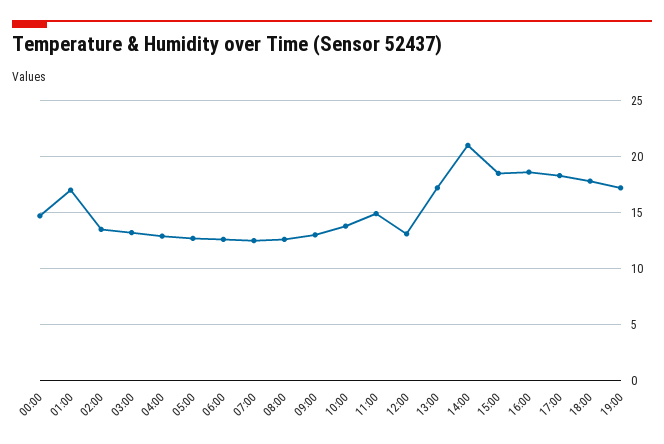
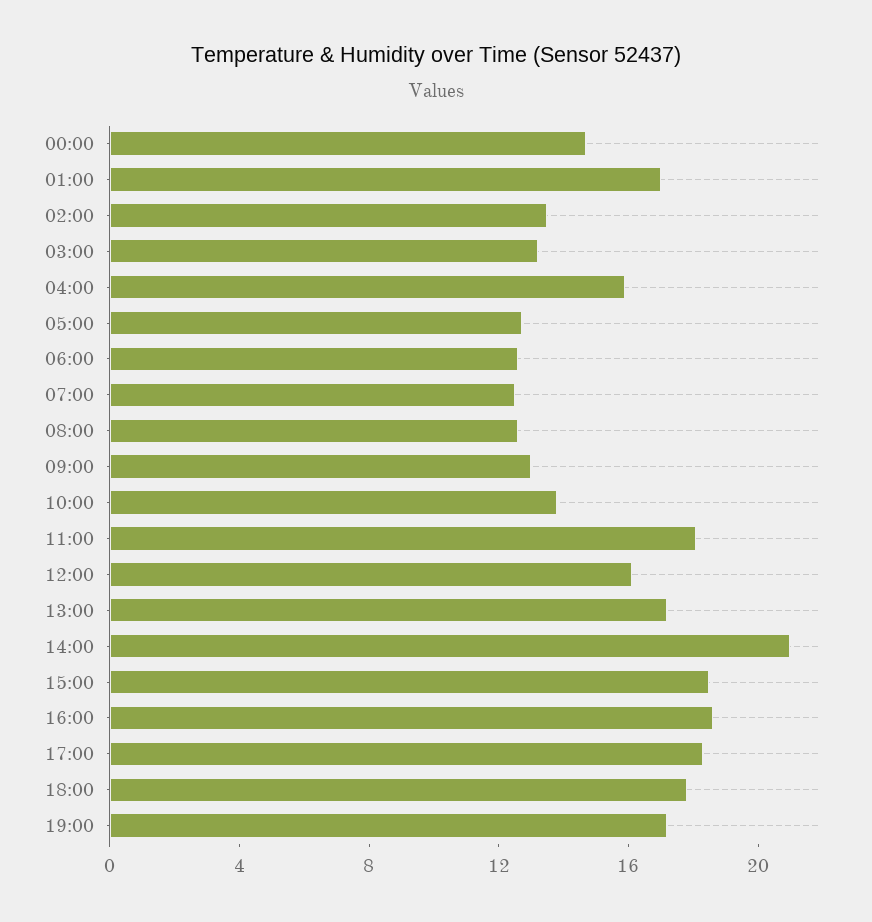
04:00: 13 -> 16
11:00: 15 -> 18
12:00: 13 -> 16

